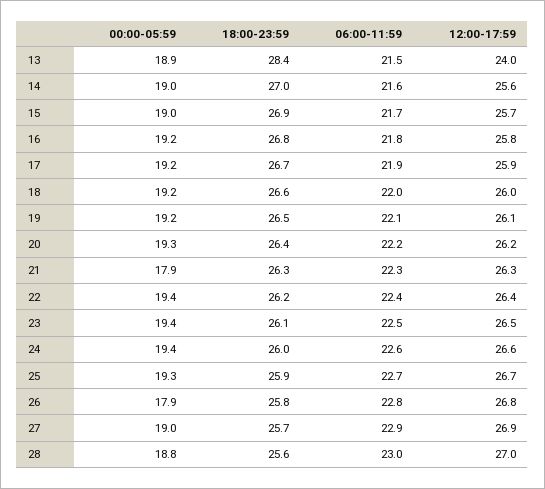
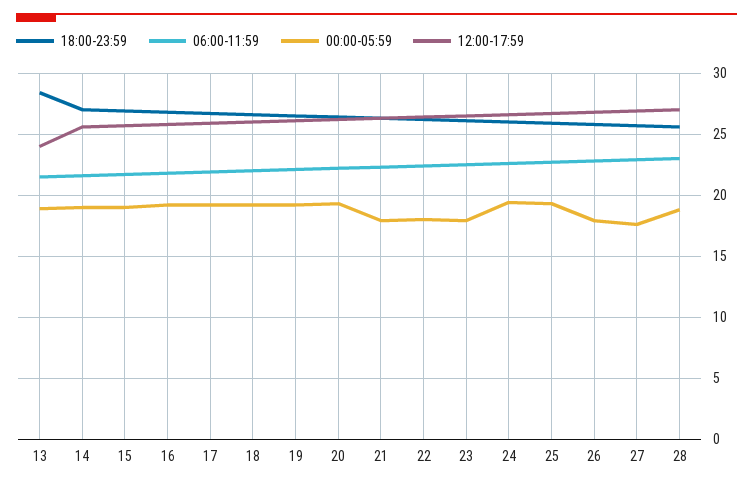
00:00-05:59, 22: 19.4 -> 18
00:00-05:59, 23: 19.4 -> 18
00:00-05:59, 27: 19 -> 17.5

